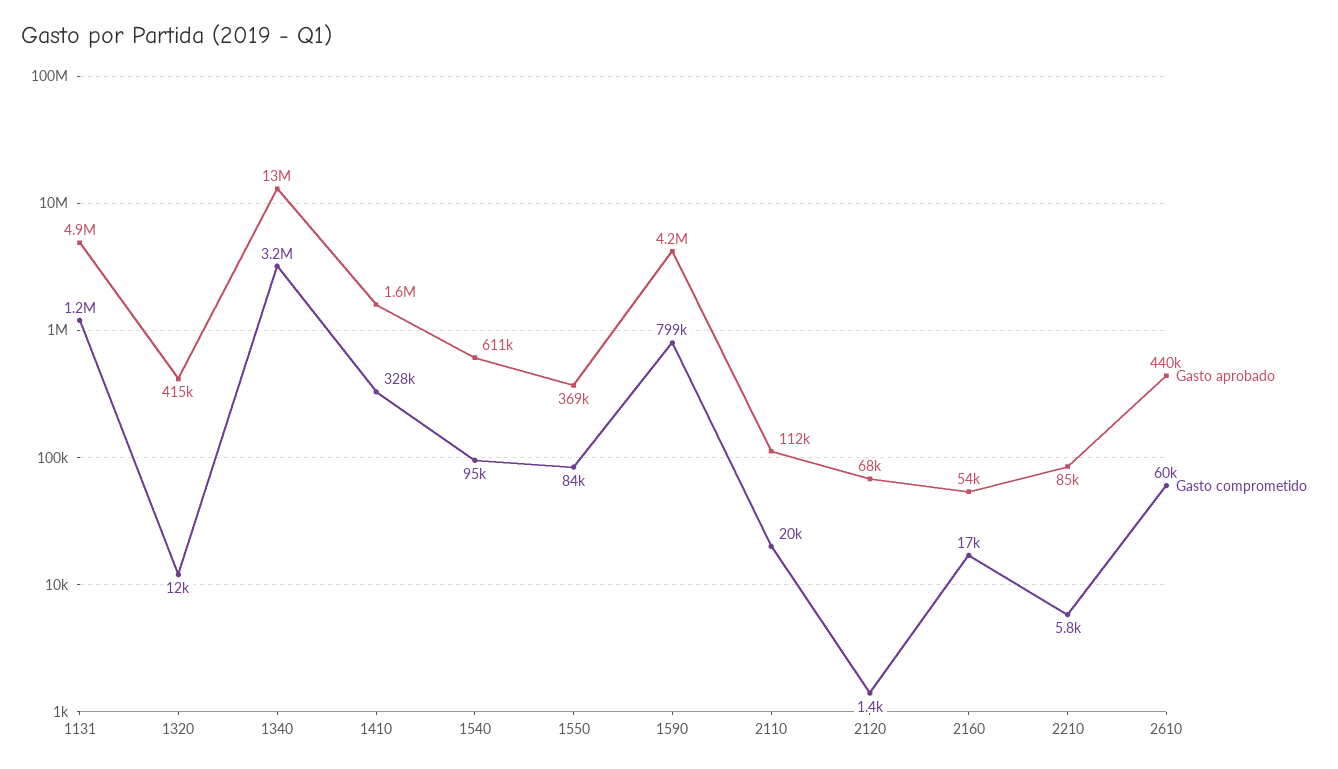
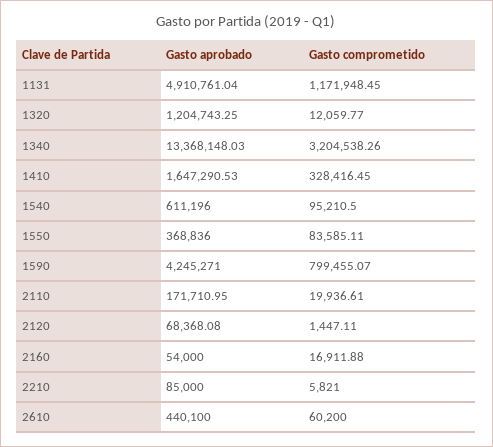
Gasto aprobado, 1320: 415000 -> 1204743.25
Gasto aprobado, 2110: 112000 -> 171710.95

